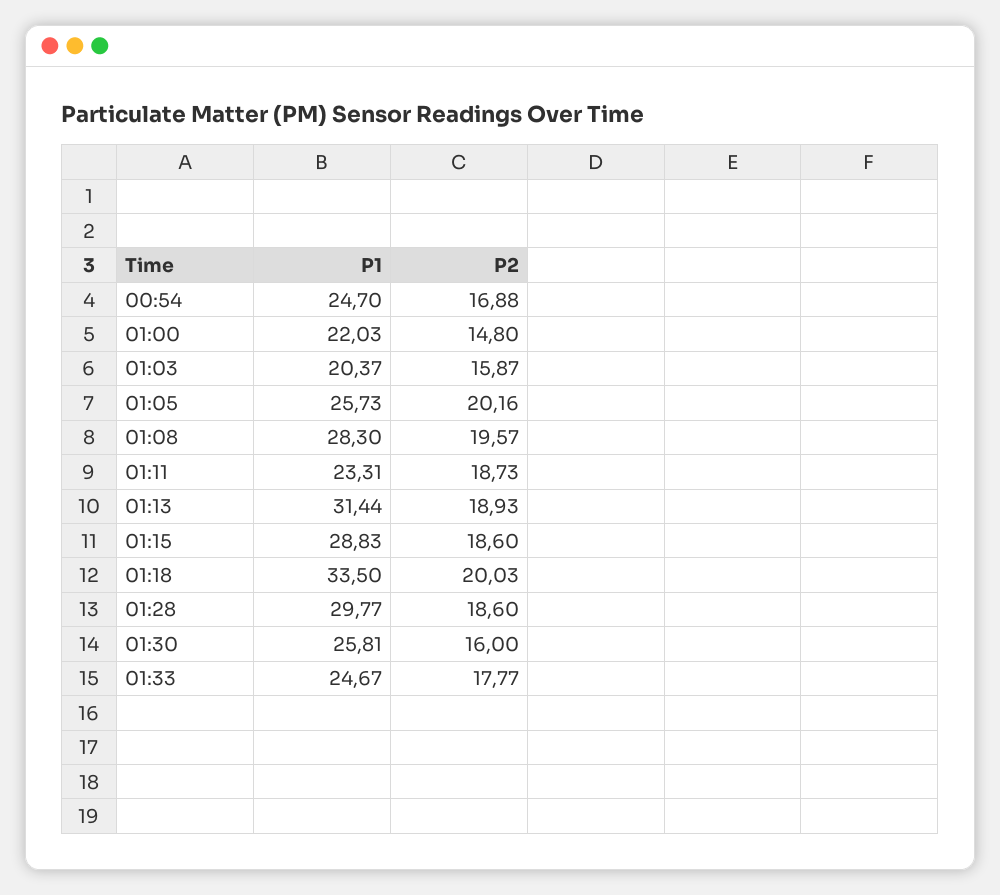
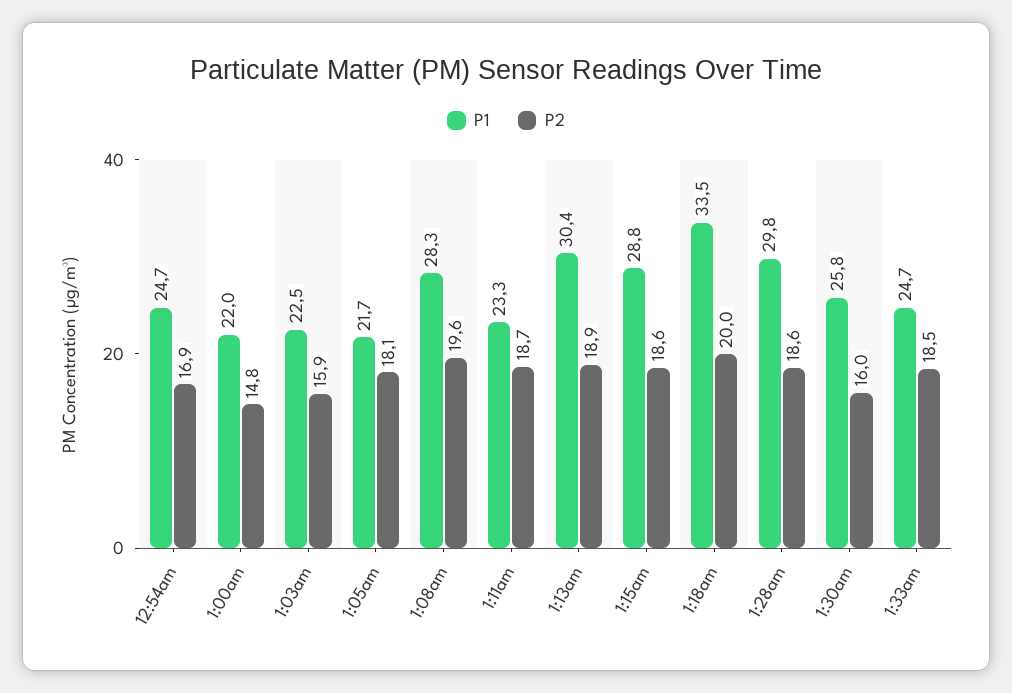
P1, 01:03: 20.37 -> 22.5
P1, 01:05: 25.73 -> 21.7
P2, 01:05: 20.16 -> 18.1
P1, 01:13: 31.44 -> 30.4
P2, 01:33: 17.77 -> 18.5

